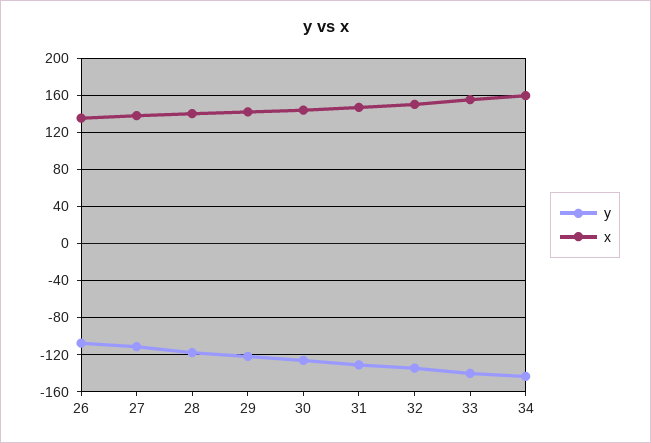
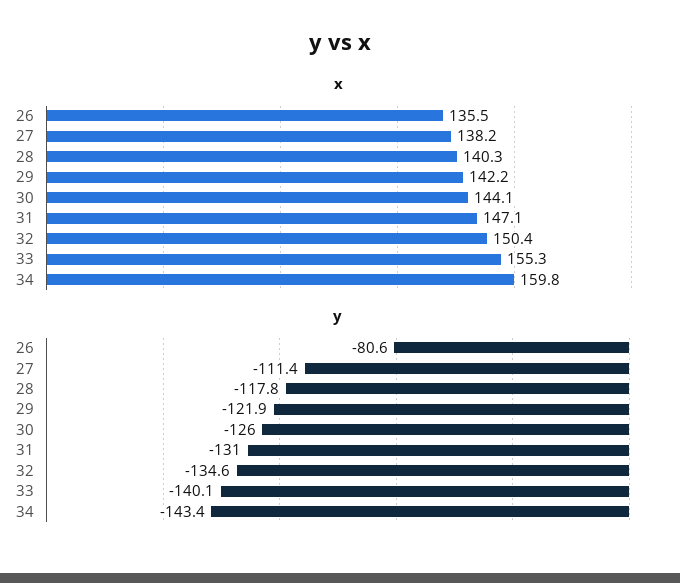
y, 26: -110 -> -80.6

